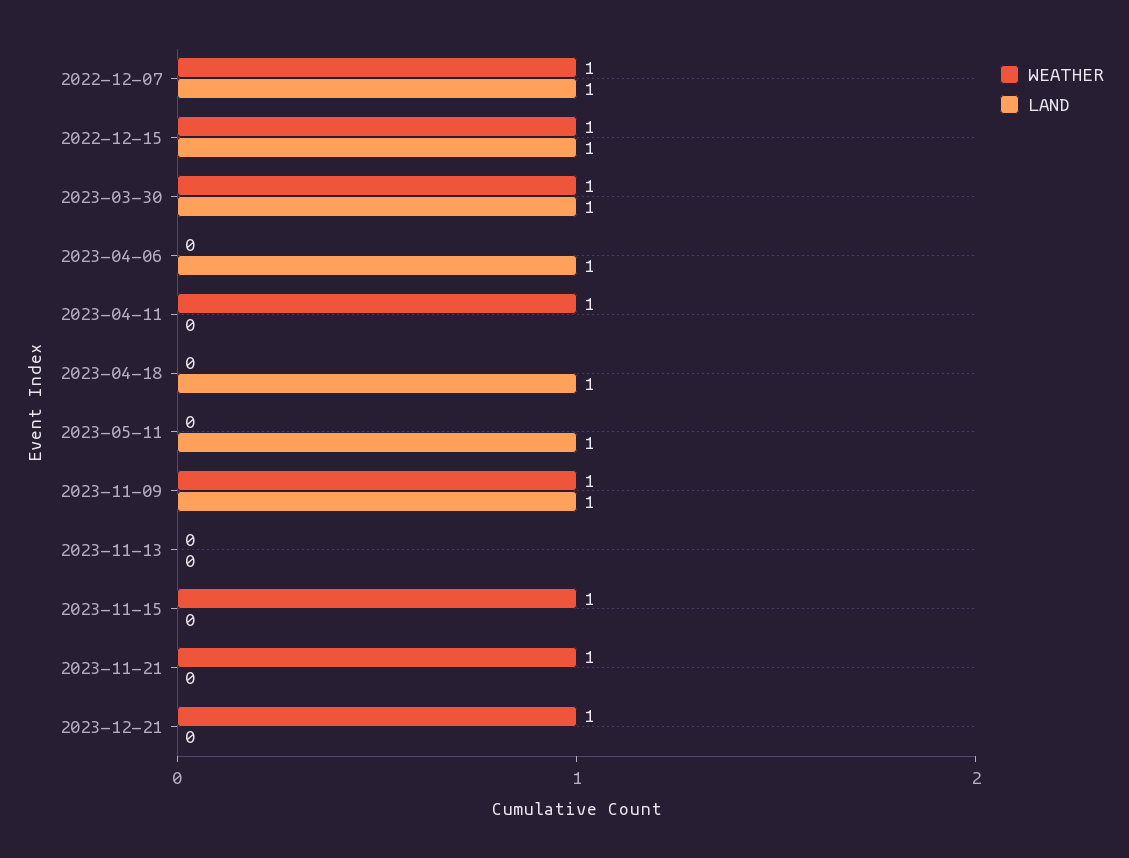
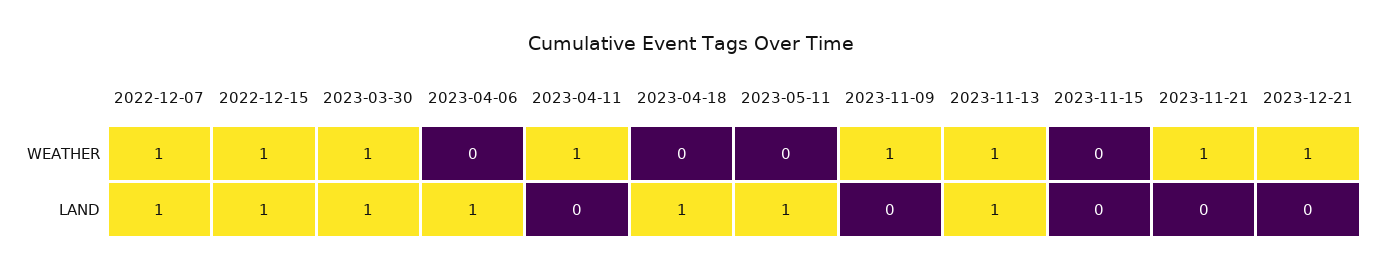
LAND, 2023-11-09: 1 -> 0
WEATHER, 2023-11-13: 0 -> 1
LAND, 2023-11-13: 0 -> 1
WEATHER, 2023-11-15: 1 -> 0

